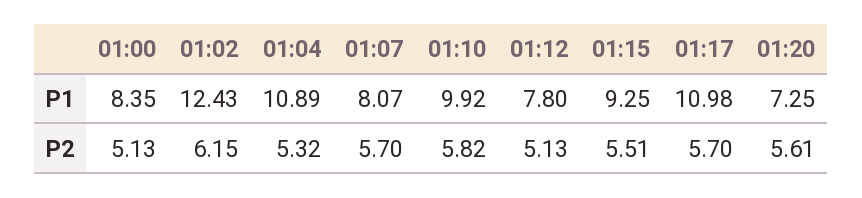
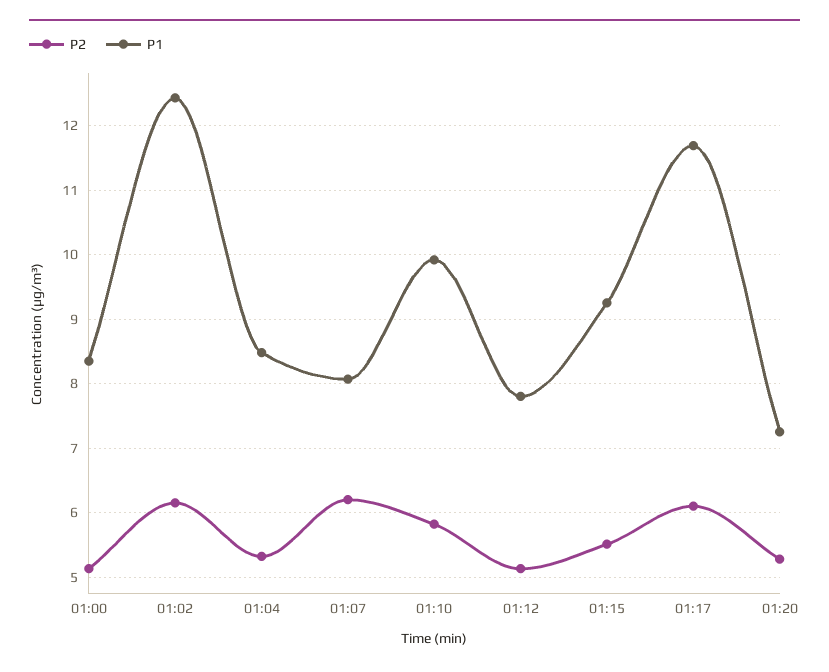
P1, 01:04: 10.89 -> 8.5
P1, 01:17: 10.98 -> 11.7
P2, 01:07: 5.7 -> 6.2
P2, 01:17: 5.7 -> 6.1
P2, 01:20: 5.61 -> 5.3

